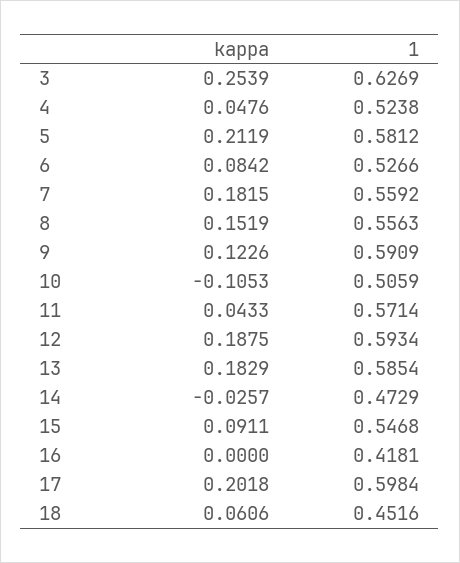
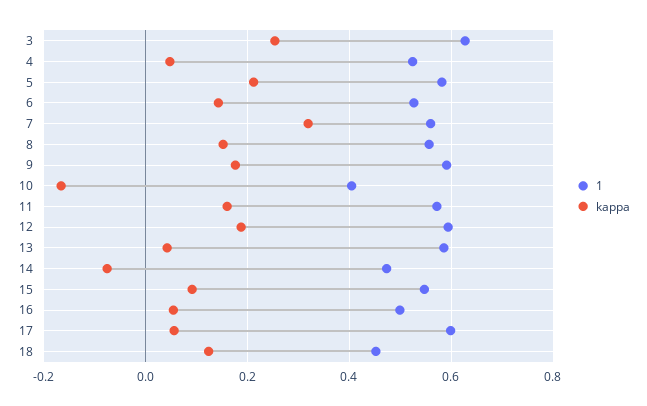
kappa, 6: 0.0842 -> 0.14
kappa, 7: 0.1815 -> 0.32
kappa, 9: 0.1226 -> 0.18
kappa, 10: -0.1053 -> -0.16
1, 10: 0.5059 -> 0.4
kappa, 11: 0.0433 -> 0.16
kappa, 13: 0.1829 -> 0.04
kappa, 14: -0.0257 -> -0.08
kappa, 16: 0 -> 0.06
1, 16: 0.4181 -> 0.5
kappa, 17: 0.2018 -> 0.06
kappa, 18: 0.0606 -> 0.12

